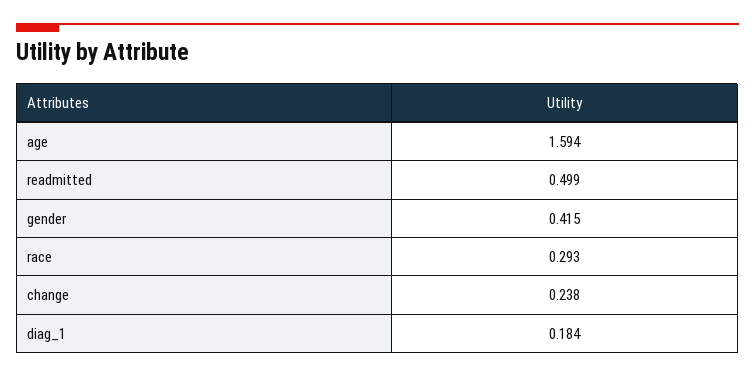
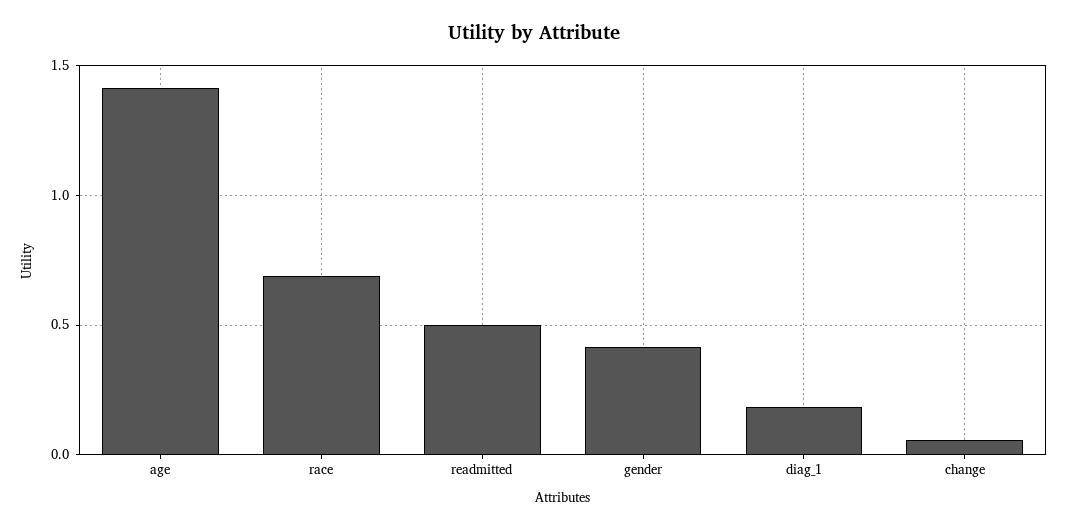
age: 1.594 -> 1.4
race: 0.293 -> 0.7
change: 0.238 -> 0.05

